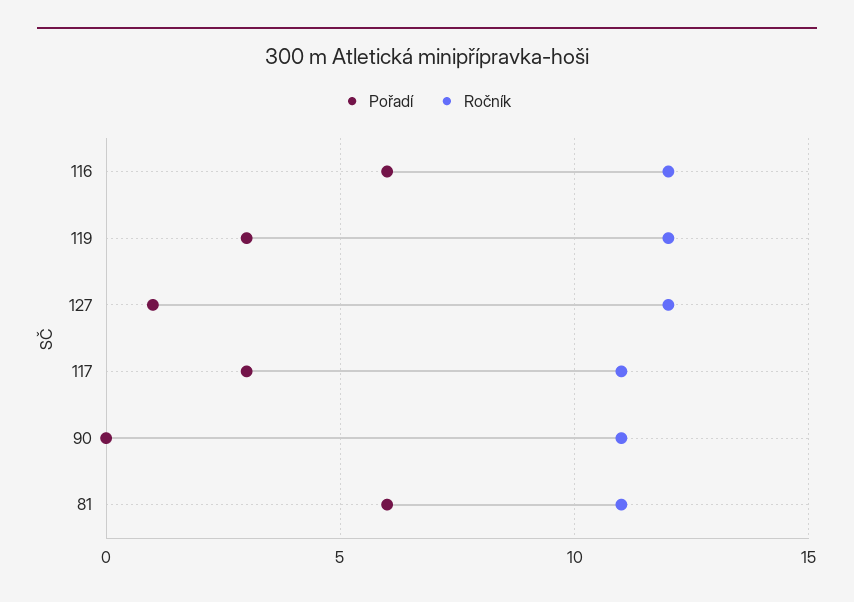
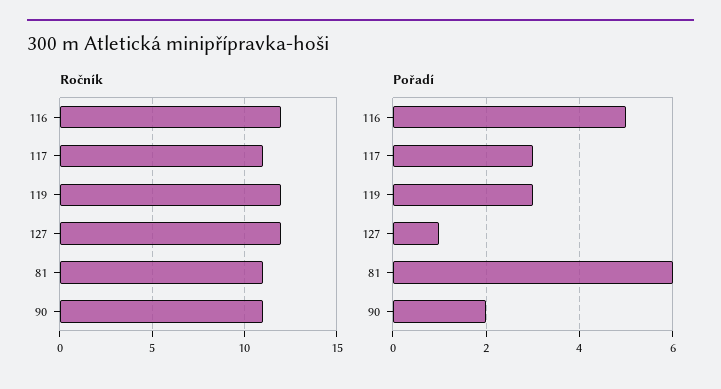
Pořadí, 116: 6 -> 5
Pořadí, 90: 0 -> 2

